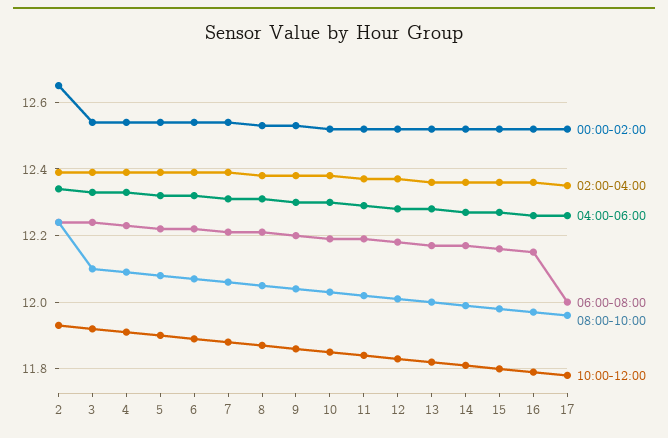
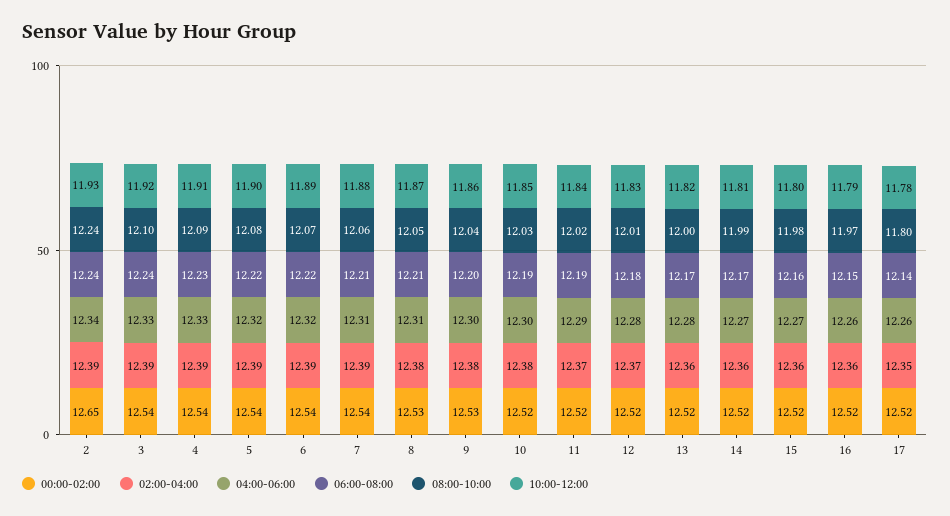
06:00-08:00, 17: 12 -> 12.14
08:00-10:00, 17: 11.95 -> 11.8

